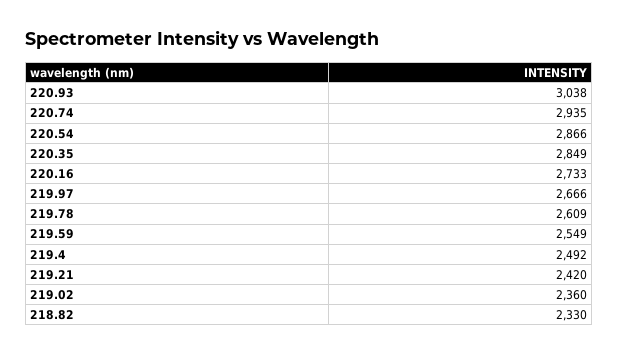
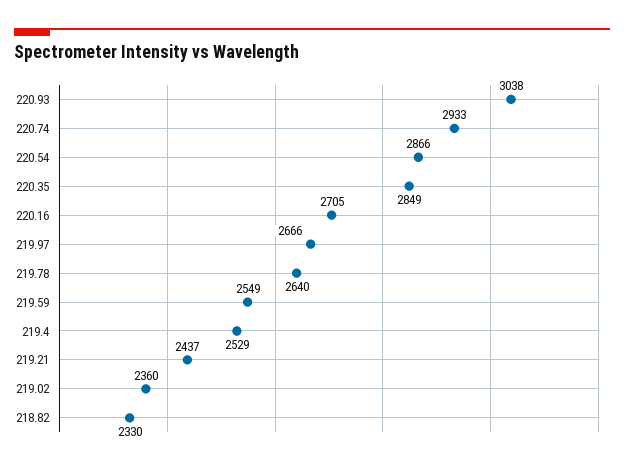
220.74: 2935 -> 2933
220.16: 2733 -> 2705
219.78: 2609 -> 2640
219.4: 2492 -> 2529
219.21: 2420 -> 2437

